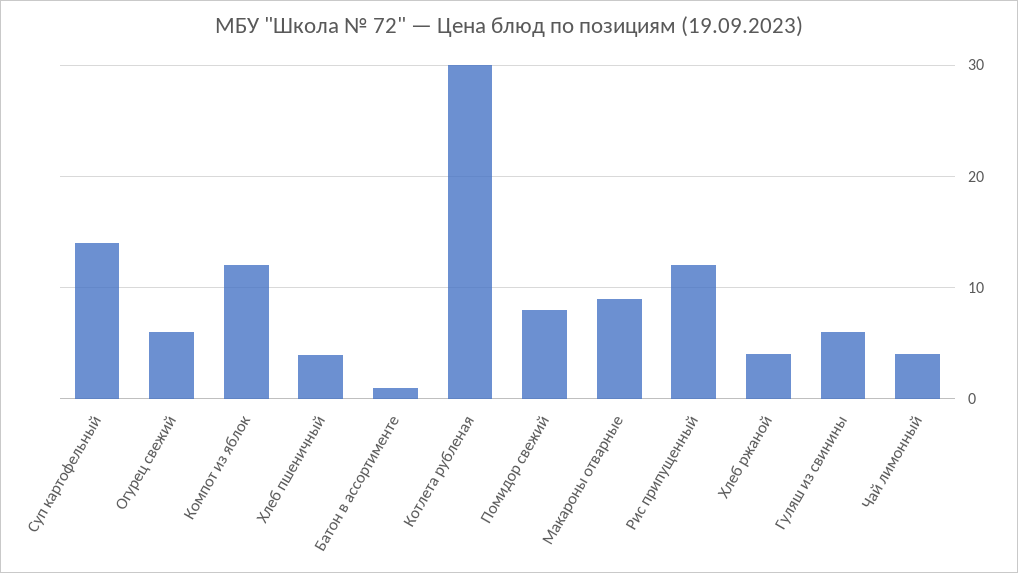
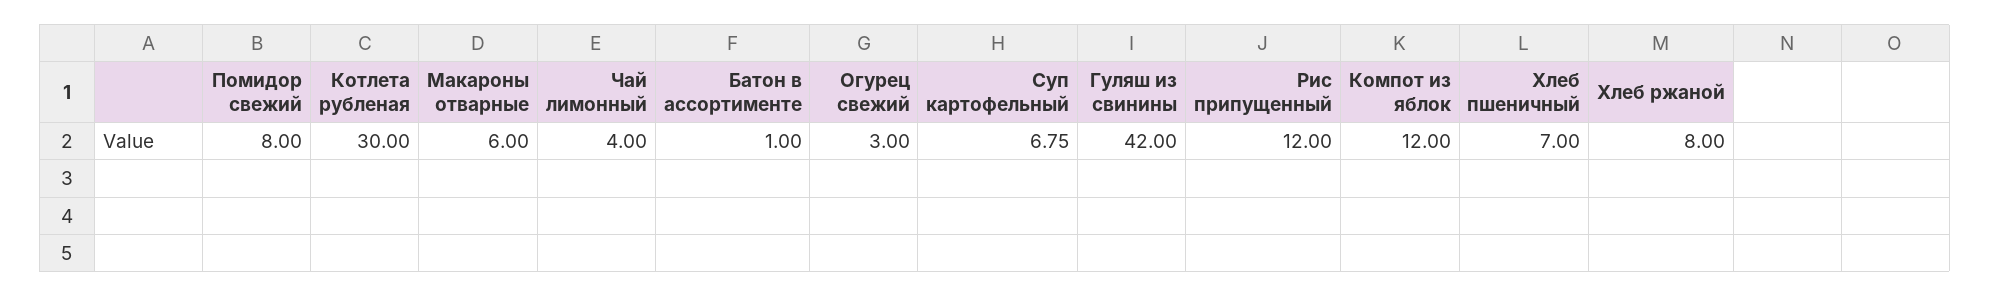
Суп картофельный: 14 -> 6.75
Огурец свежий: 6 -> 3
Хлеб пшеничный: 4 -> 7
Макароны отварные: 9 -> 6
Хлеб ржаной: 4 -> 8
Гуляш из свинины: 6 -> 42

